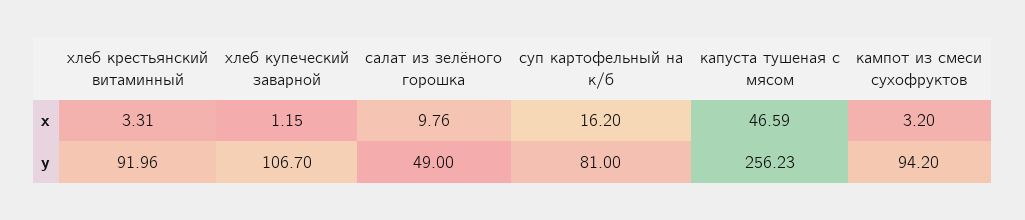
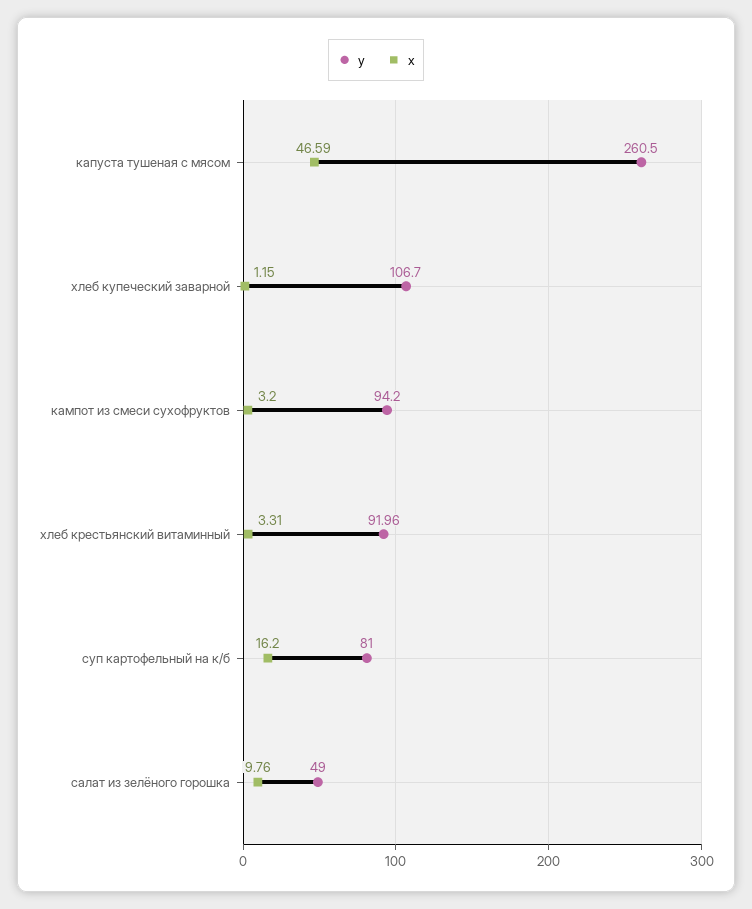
y, капуста тушеная с мясом: 256.23 -> 260.5

